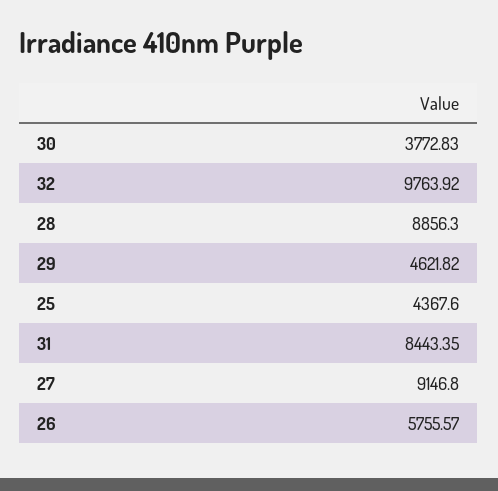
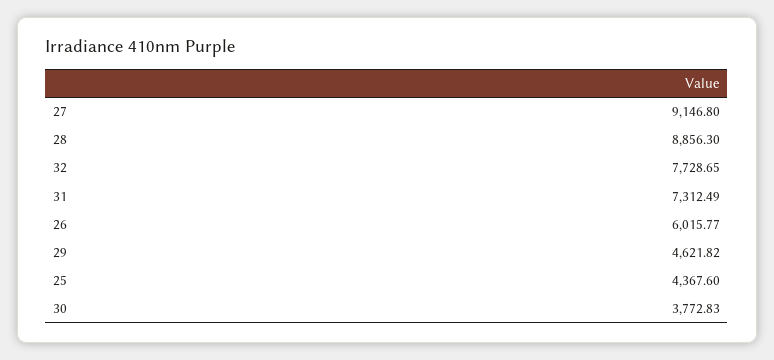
32: 9763.92 -> 7728.65
31: 8443.35 -> 7312.49
26: 5755.57 -> 6015.77

